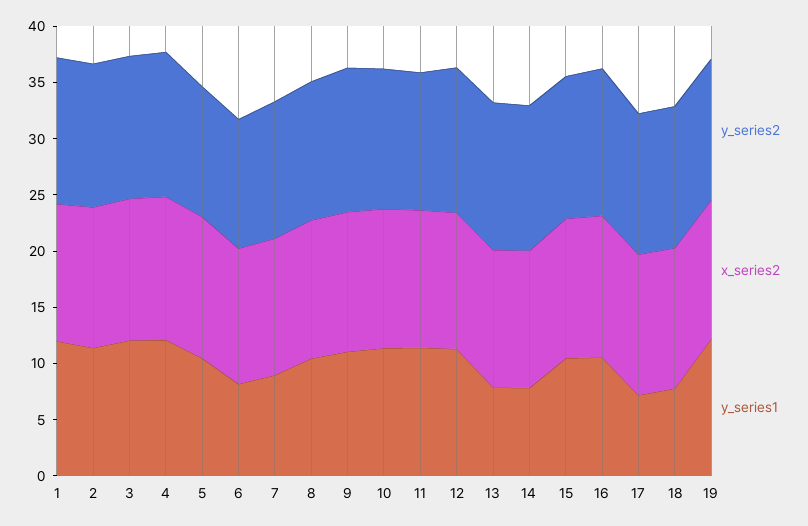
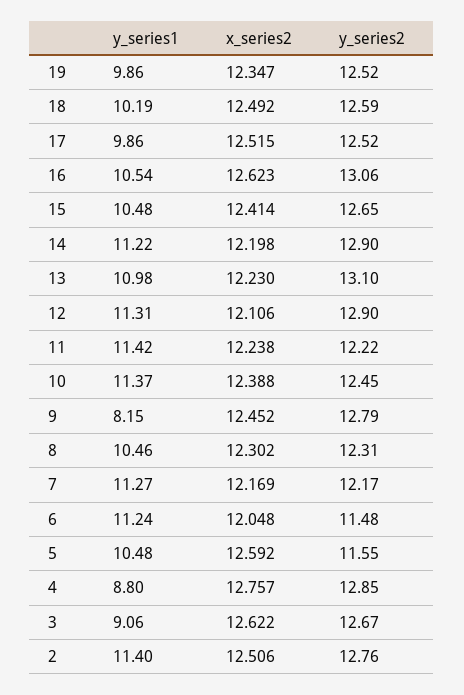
y_series2, 1: 13 -> none
x_series2, 1: 12 -> none
y_series1, 1: 12 -> none
y_series1, 3: 12 -> 9.06
y_series1, 4: 12 -> 8.8
y_series1, 6: 8 -> 11.24
y_series1, 7: 9 -> 11.27
y_series1, 9: 11 -> 8.15
y_series1, 13: 8 -> 10.98
y_series1, 14: 8 -> 11.22
y_series1, 17: 7 -> 9.86
y_series1, 18: 8 -> 10.19
y_series1, 19: 12 -> 9.86

